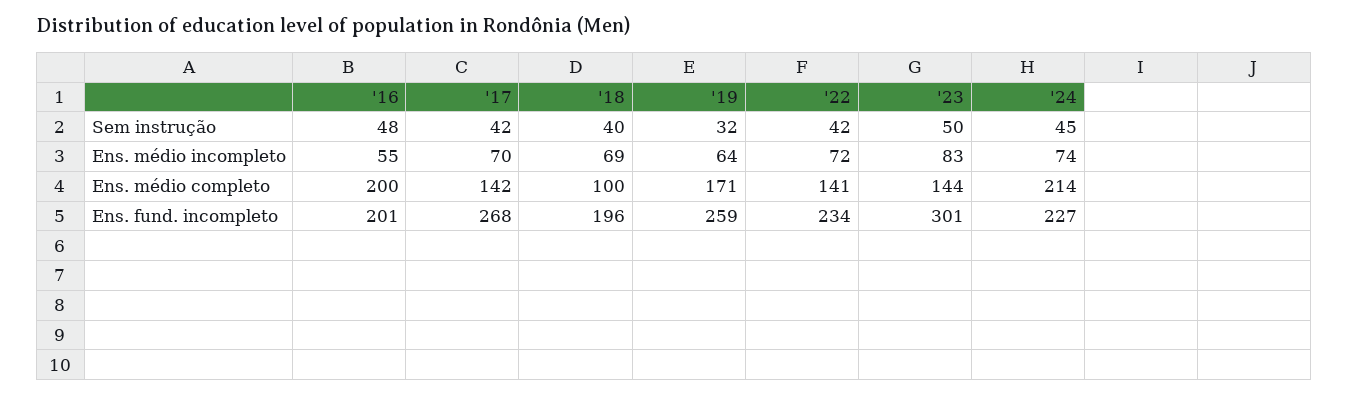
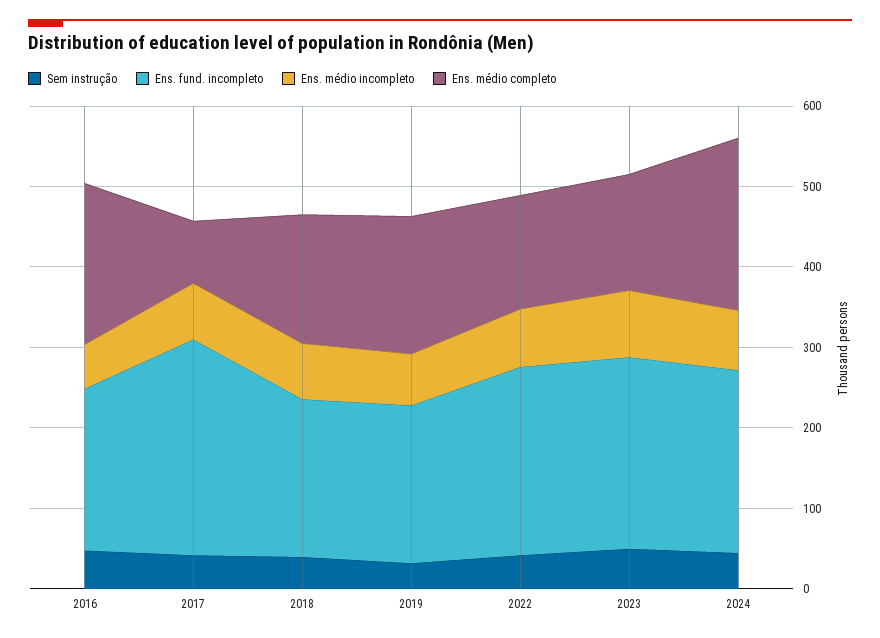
Ens. médio completo, '17: 142 -> 80
Ens. médio completo, '18: 100 -> 160
Ens. fund. incompleto, '19: 259 -> 200
Ens. fund. incompleto, '23: 301 -> 240

